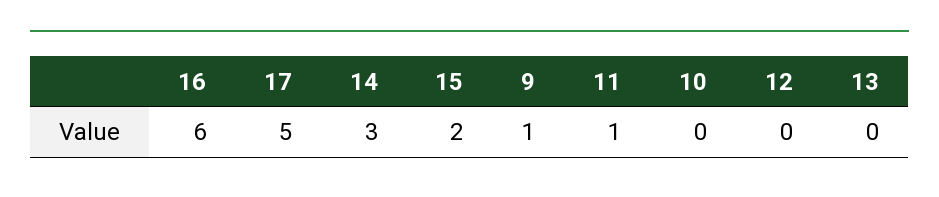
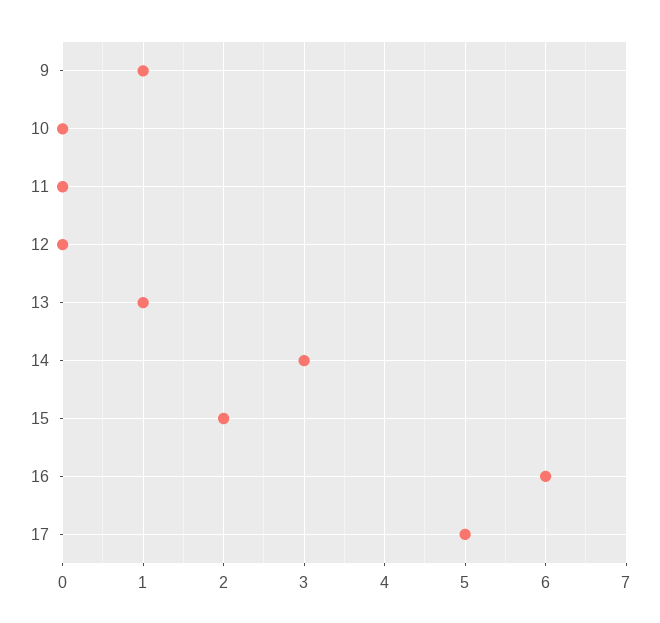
11: 1 -> 0
13: 0 -> 1

